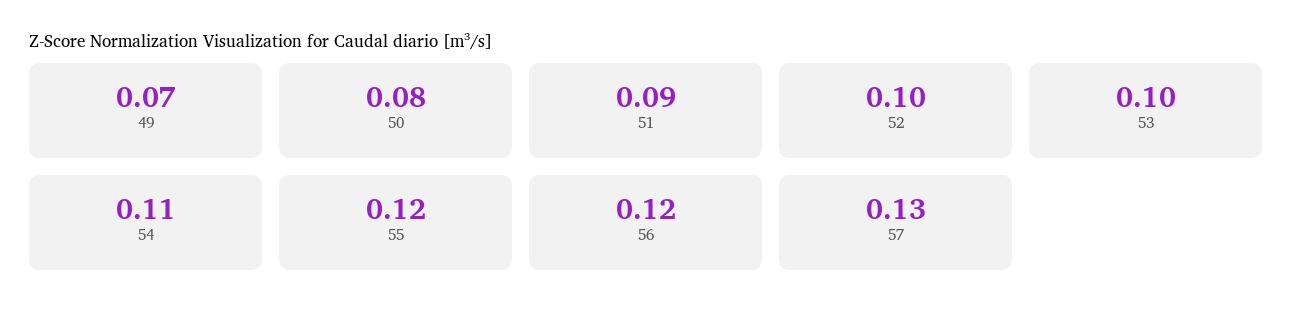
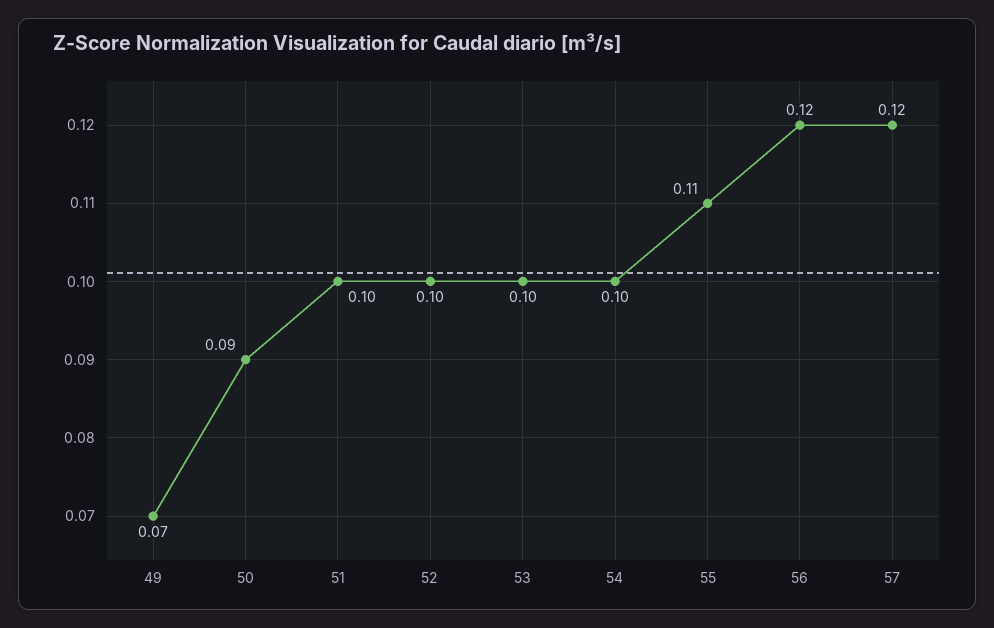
50: 0.08 -> 0.09
51: 0.09 -> 0.1
54: 0.11 -> 0.1
55: 0.12 -> 0.11
57: 0.13 -> 0.12

